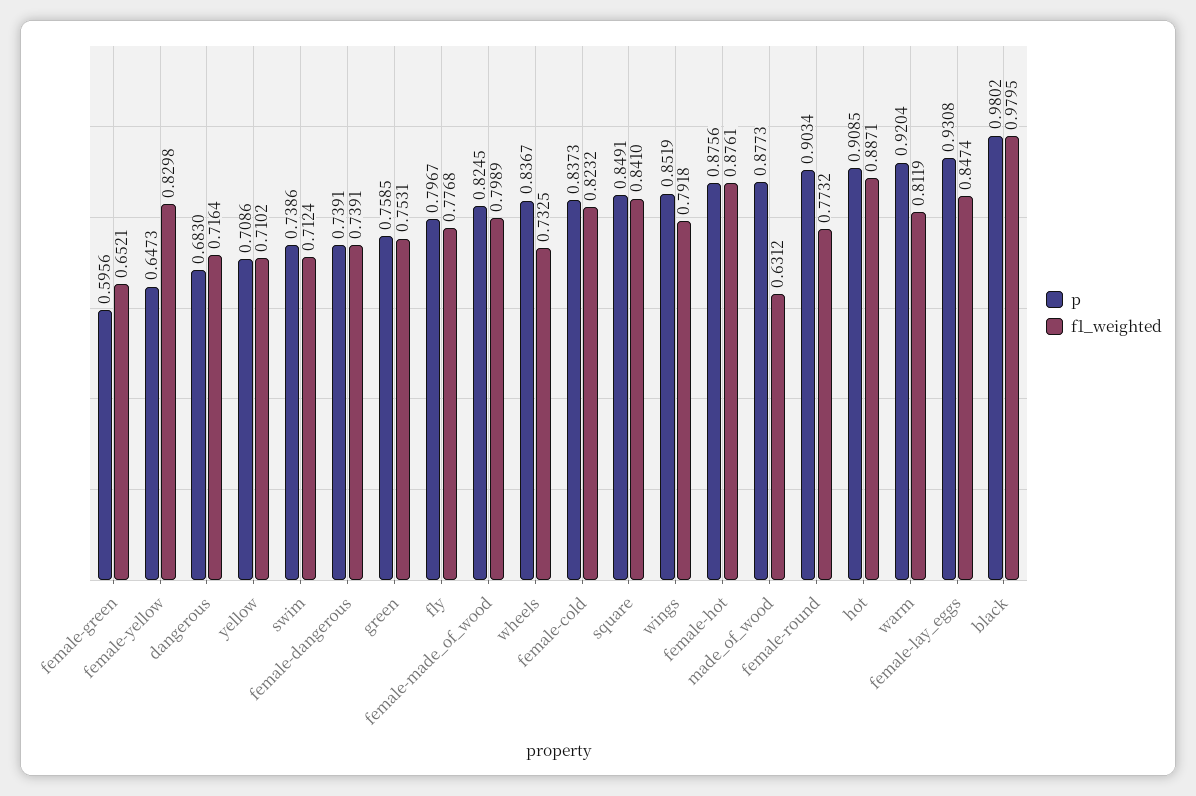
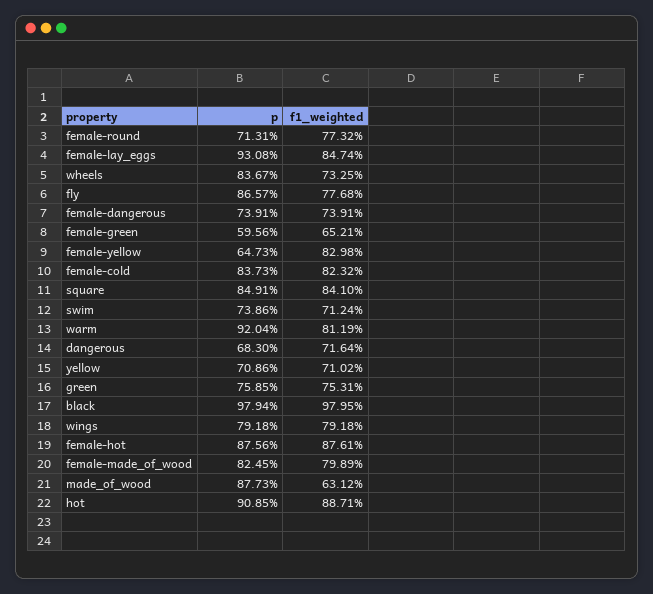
p, fly: 0.7967 -> 0.8657
p, wings: 0.8519 -> 0.7918
p, female-round: 0.9034 -> 0.7131
p, black: 0.9802 -> 0.9794

